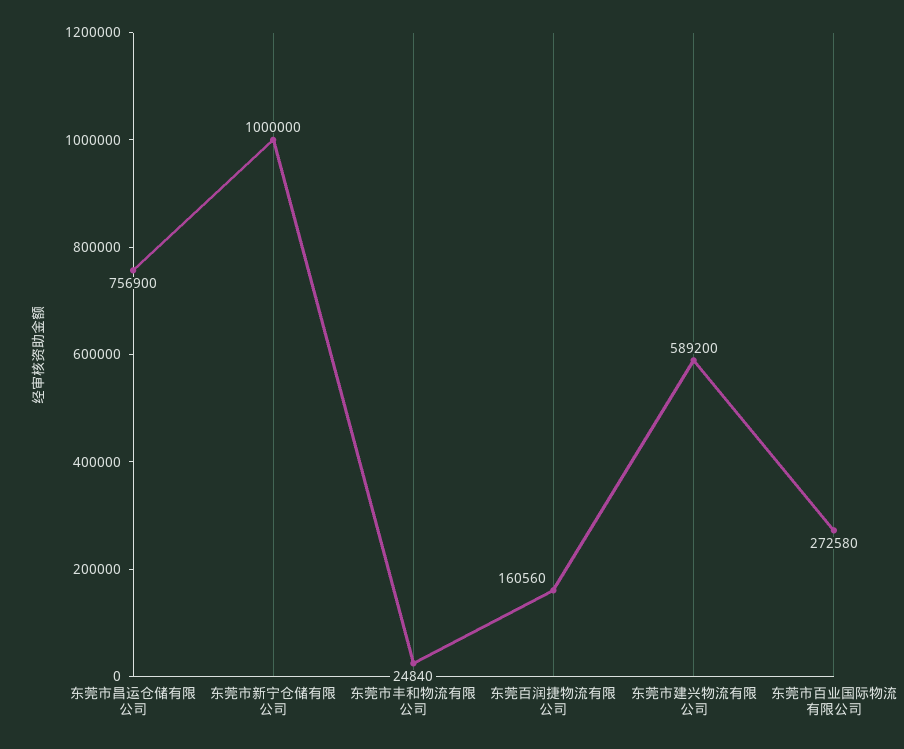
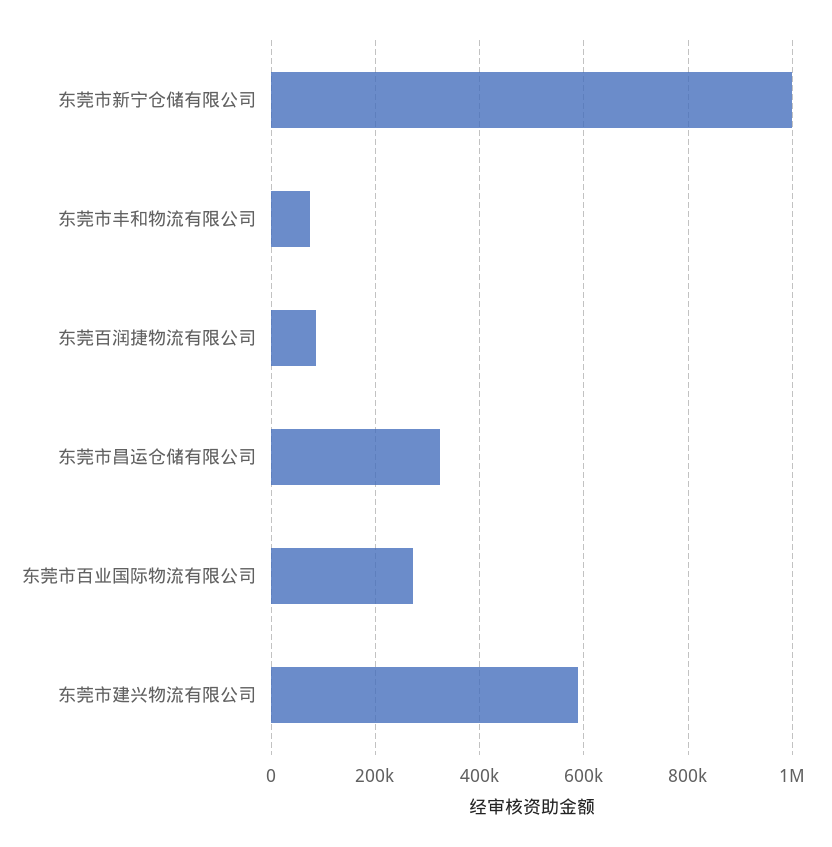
东莞市昌运仓储有限公司: 756900 -> 320000
东莞市丰和物流有限公司: 24840 -> 80000
东莞百润捷物流有限公司: 160560 -> 80000

